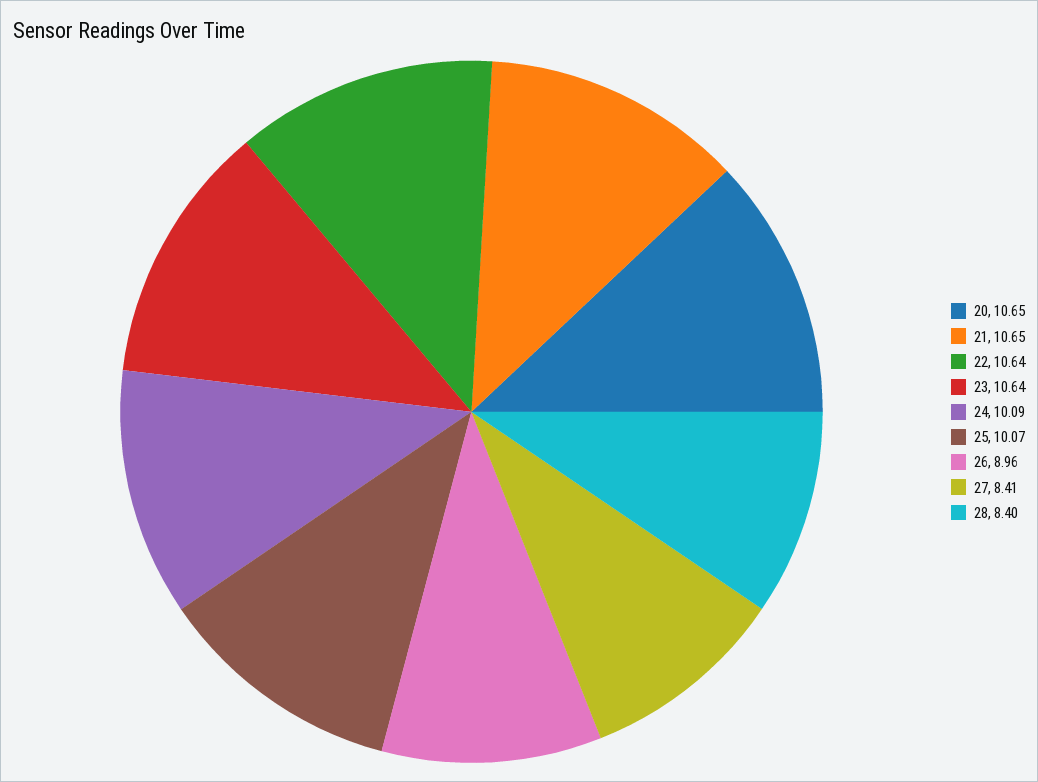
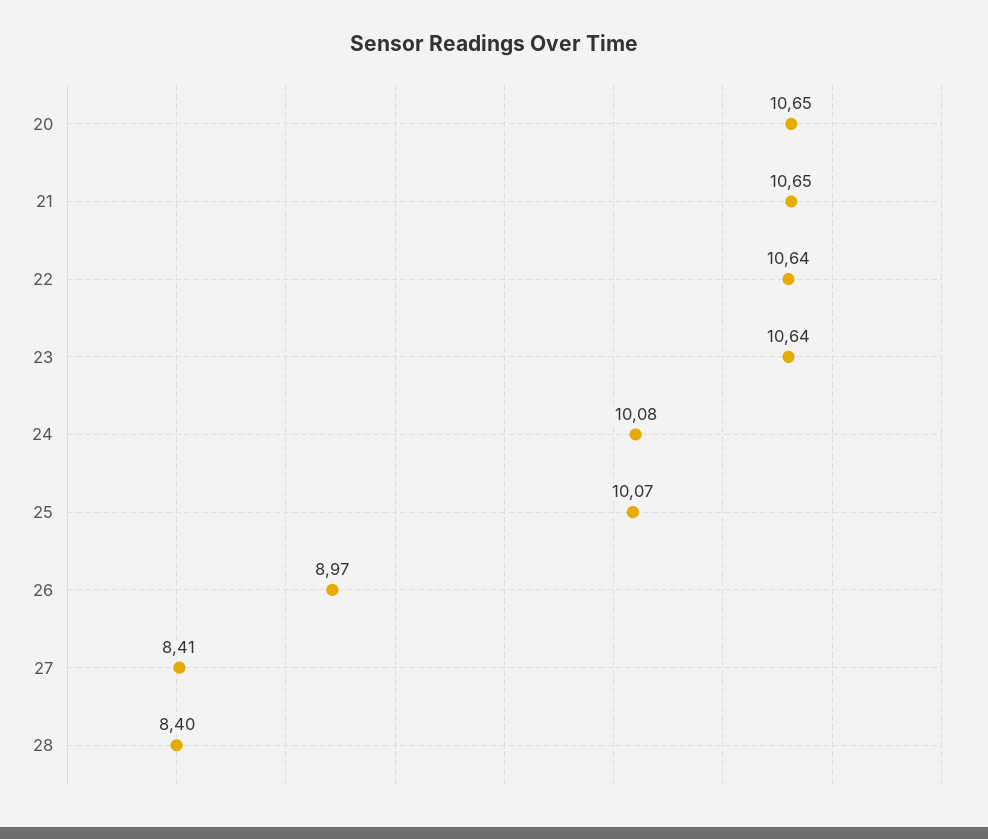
24: 10.09 -> 10.08
26: 8.96 -> 8.97

